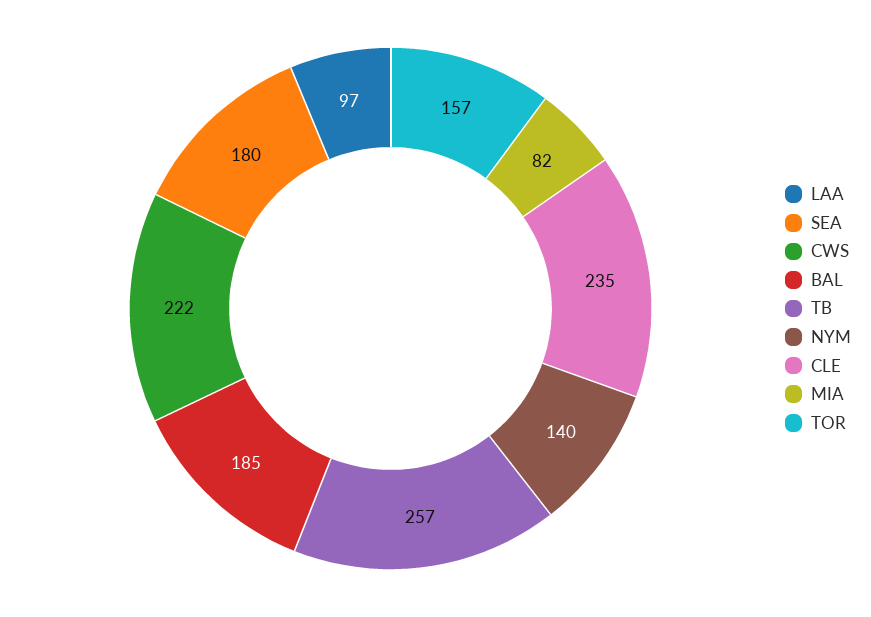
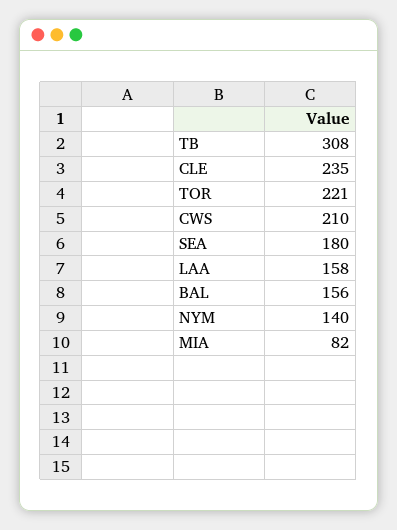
LAA: 97 -> 158
CWS: 222 -> 210
BAL: 185 -> 156
TB: 257 -> 308
TOR: 157 -> 221

